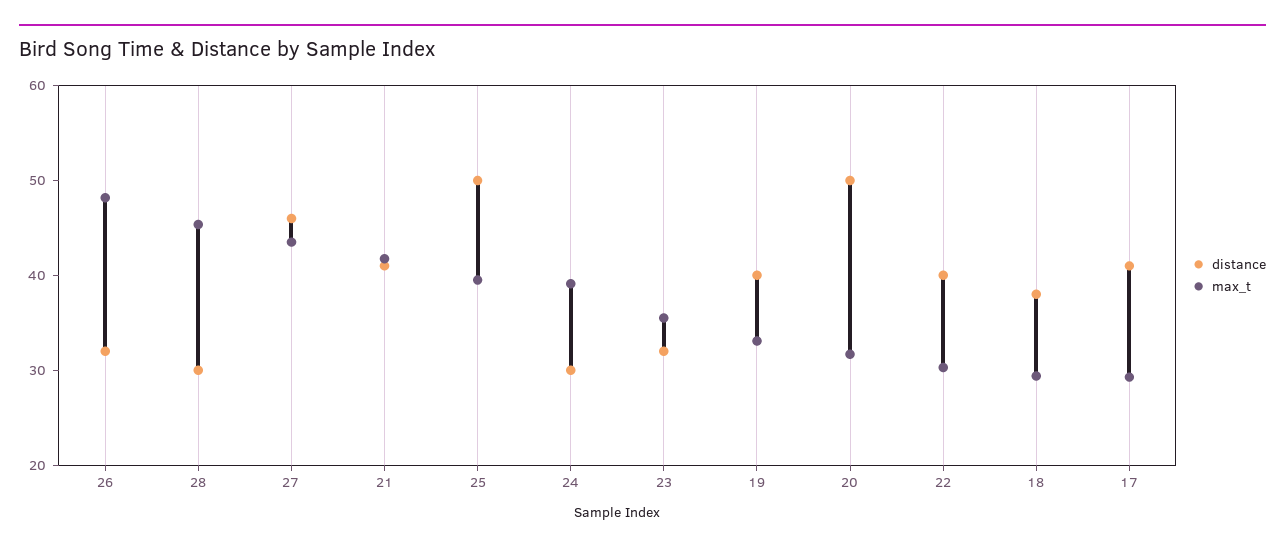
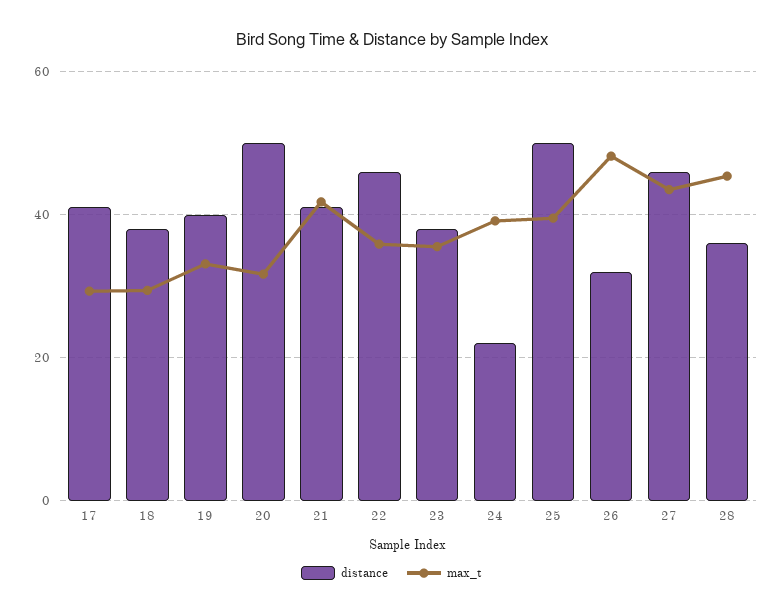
distance, 28: 30 -> 36
distance, 24: 30 -> 22
distance, 23: 32 -> 38
distance, 22: 40 -> 46
max_t, 22: 30 -> 36

